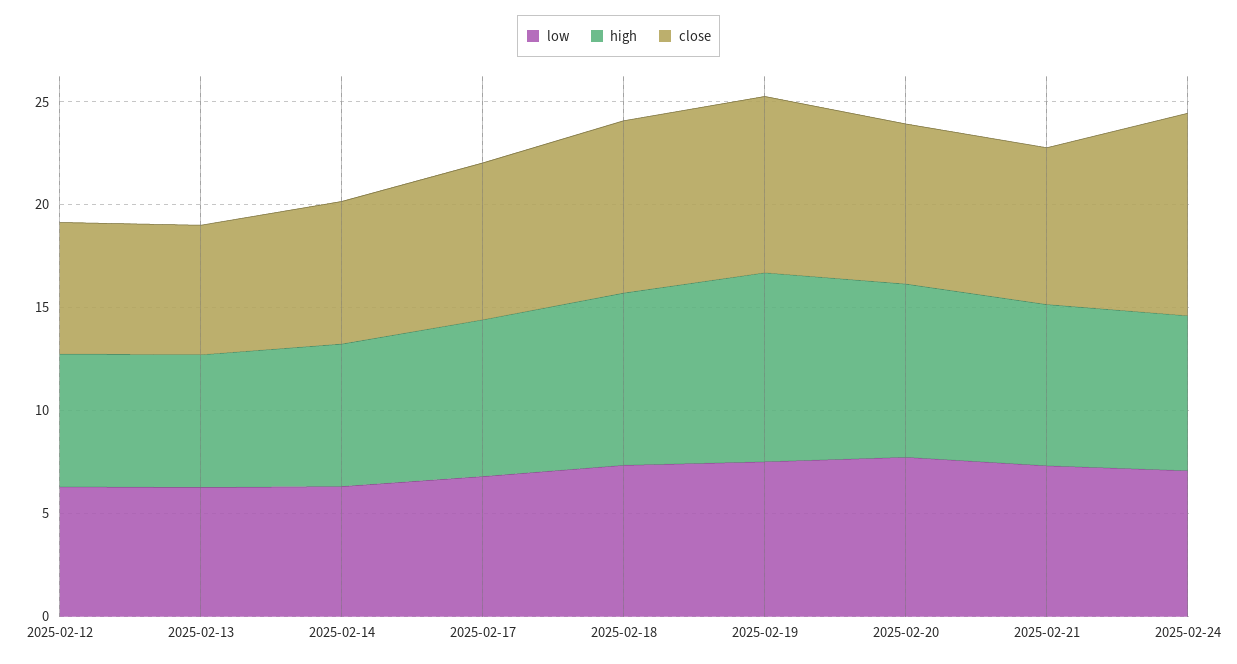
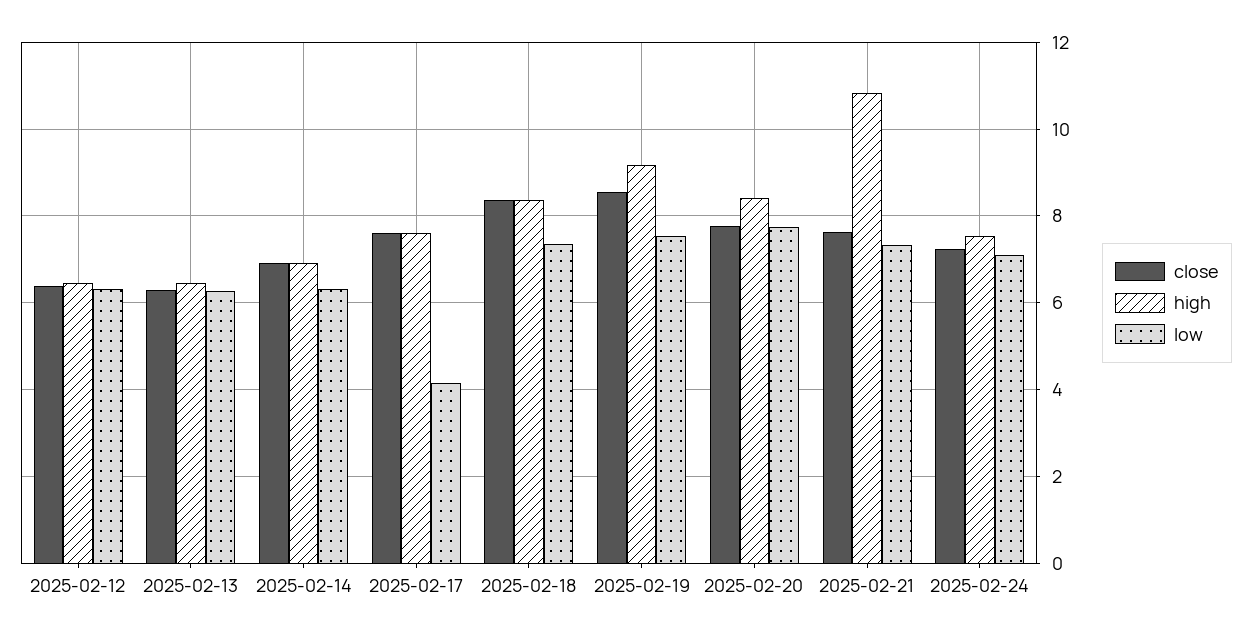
low, 2025-02-17: 7 -> 4.2
high, 2025-02-21: 8 -> 10.8
close, 2025-02-24: 10 -> 7.2

